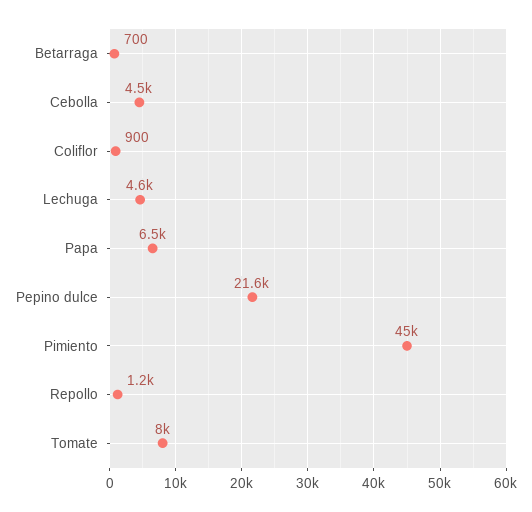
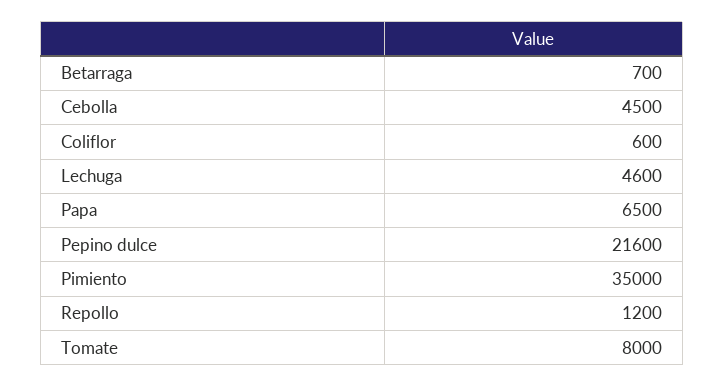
Coliflor: 900 -> 600
Pimiento: 45000 -> 35000

